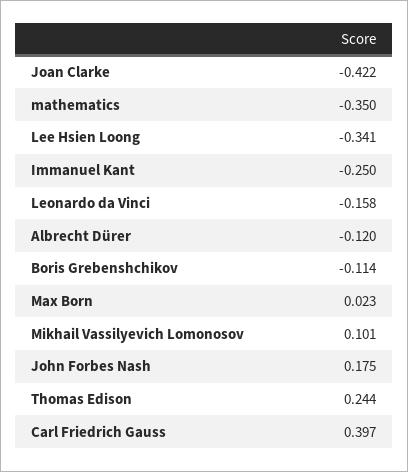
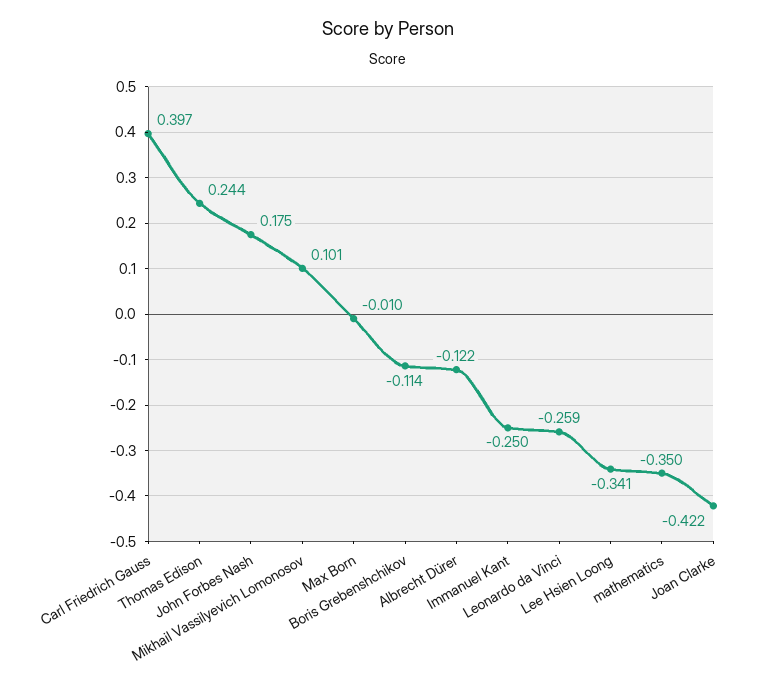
Leonardo da Vinci: -0.158 -> -0.259
Albrecht Dürer: -0.12 -> -0.122
Max Born: 0.023 -> -0.01

